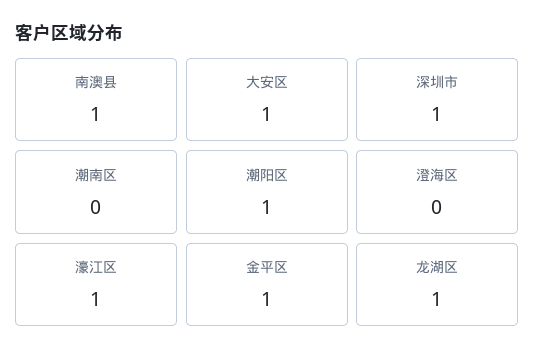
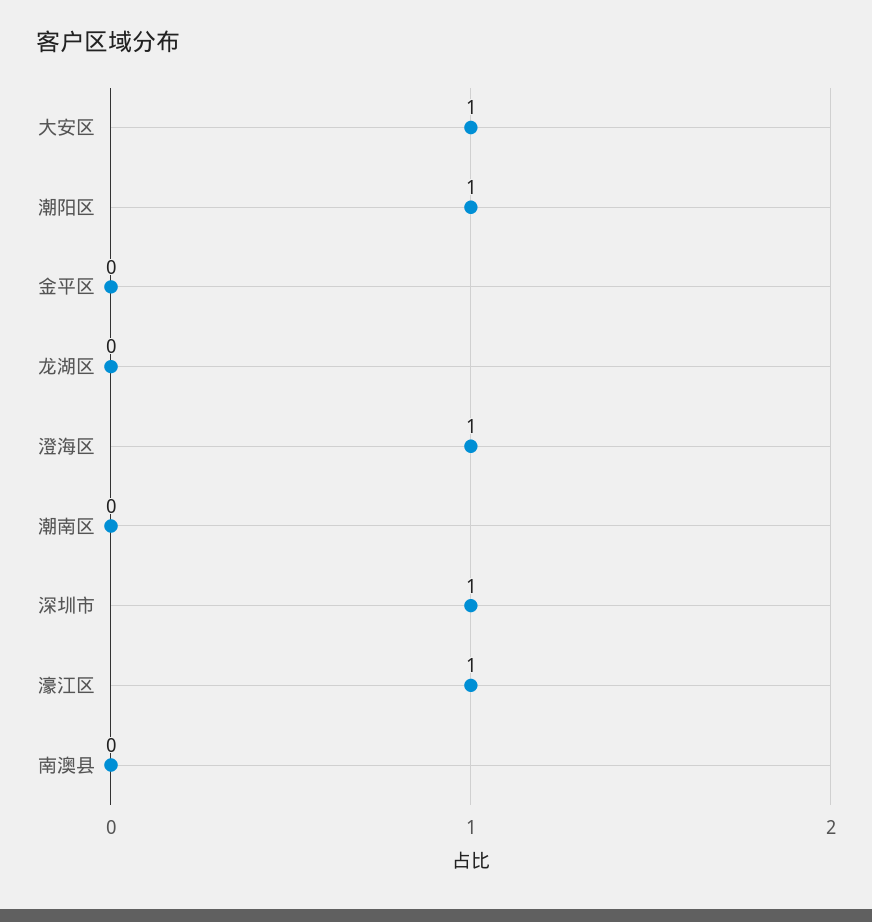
南澳县: 1 -> 0
澄海区: 0 -> 1
金平区: 1 -> 0
龙湖区: 1 -> 0

